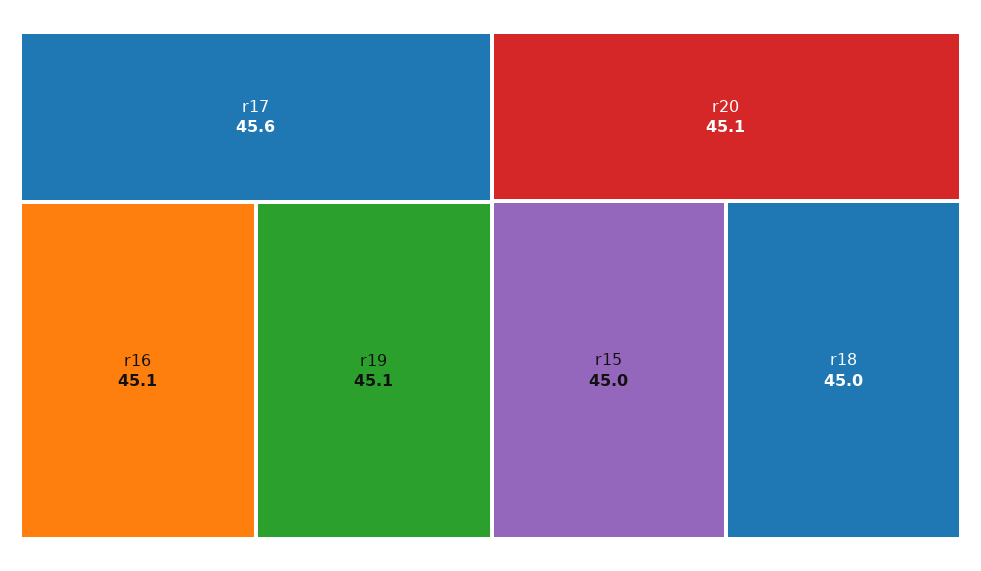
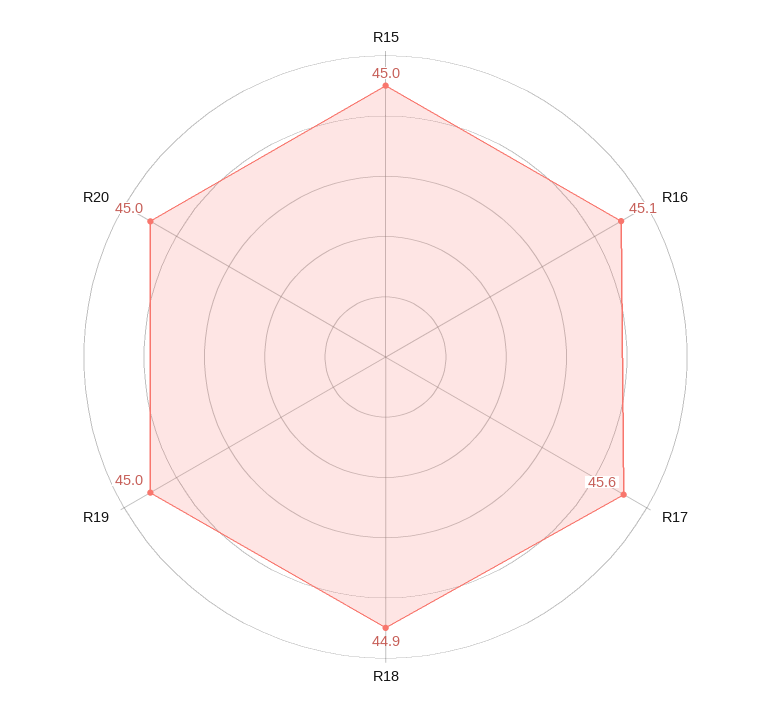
r19: 45.1 -> 45
r20: 45.1 -> 45
r18: 45 -> 44.9

